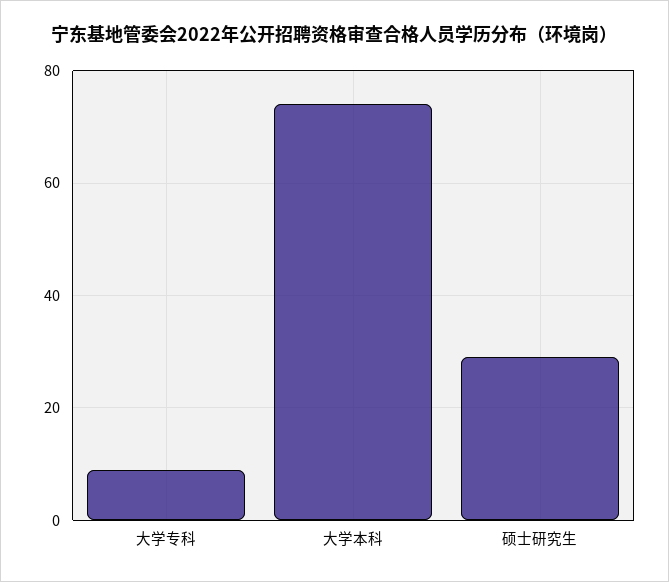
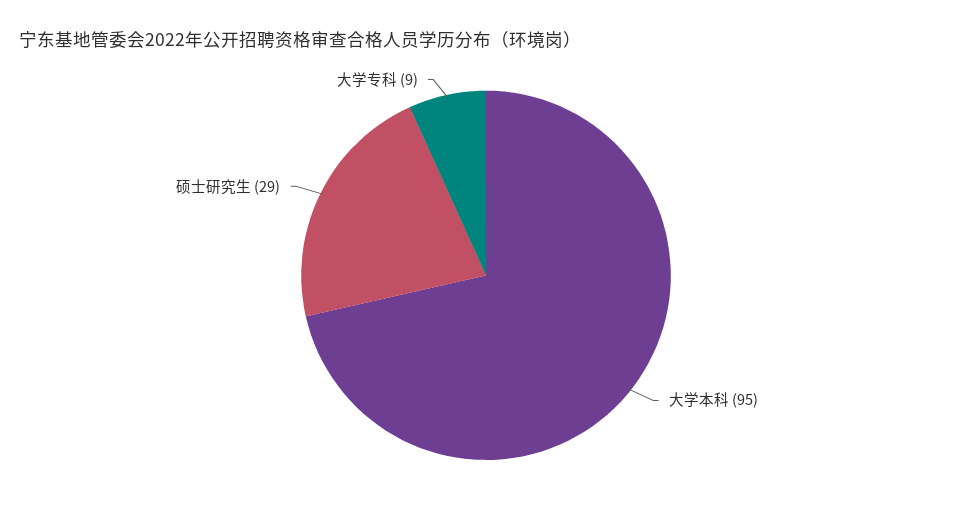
大学本科: 75 -> 95

